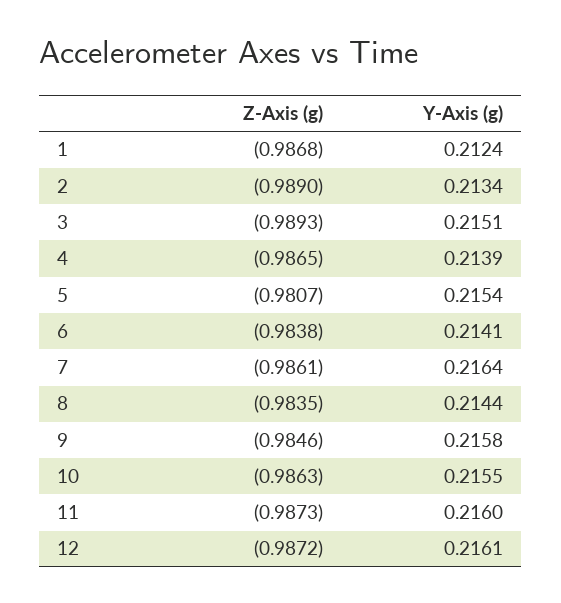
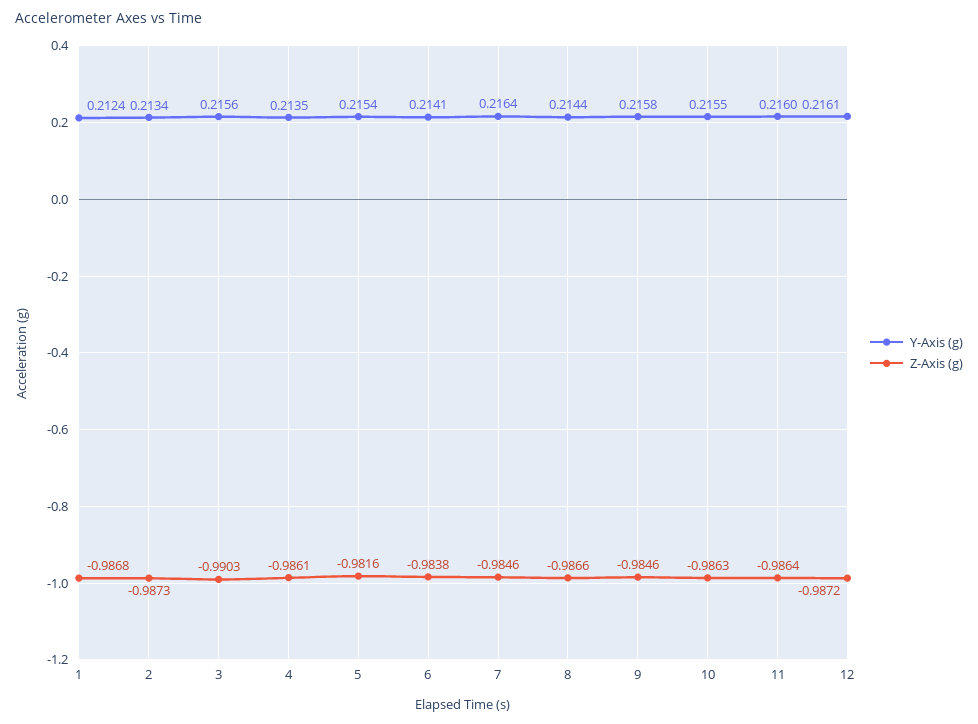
Z-Axis (g), 2: -0.989 -> -0.9873
Z-Axis (g), 3: -0.9893 -> -0.9903
Y-Axis (g), 3: 0.2151 -> 0.2156
Z-Axis (g), 4: -0.9865 -> -0.9861
Y-Axis (g), 4: 0.2139 -> 0.2135
Z-Axis (g), 5: -0.9807 -> -0.9816
Z-Axis (g), 7: -0.9861 -> -0.9846
Z-Axis (g), 8: -0.9835 -> -0.9866
Z-Axis (g), 11: -0.9873 -> -0.9864

